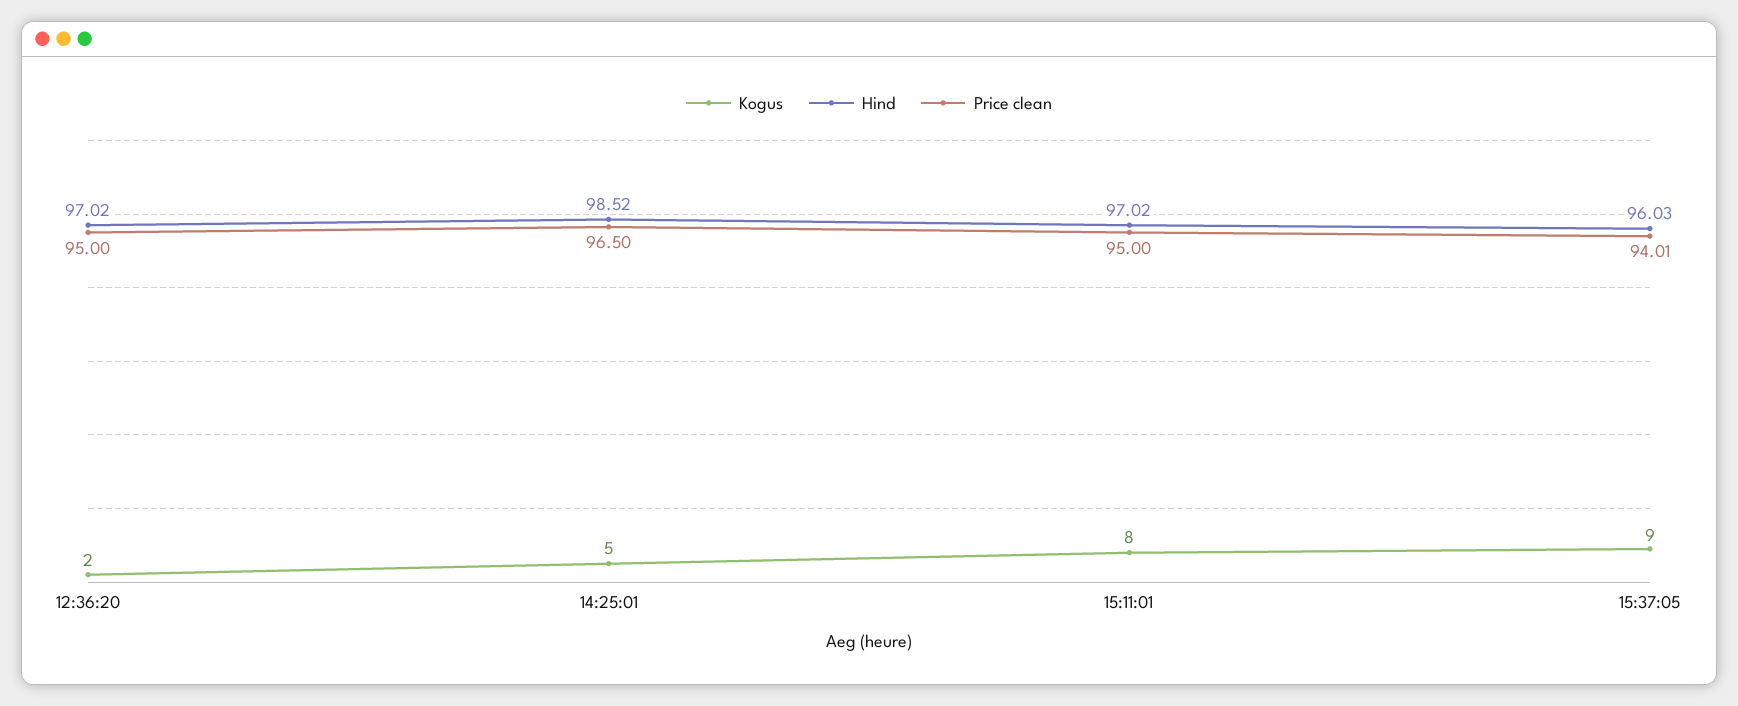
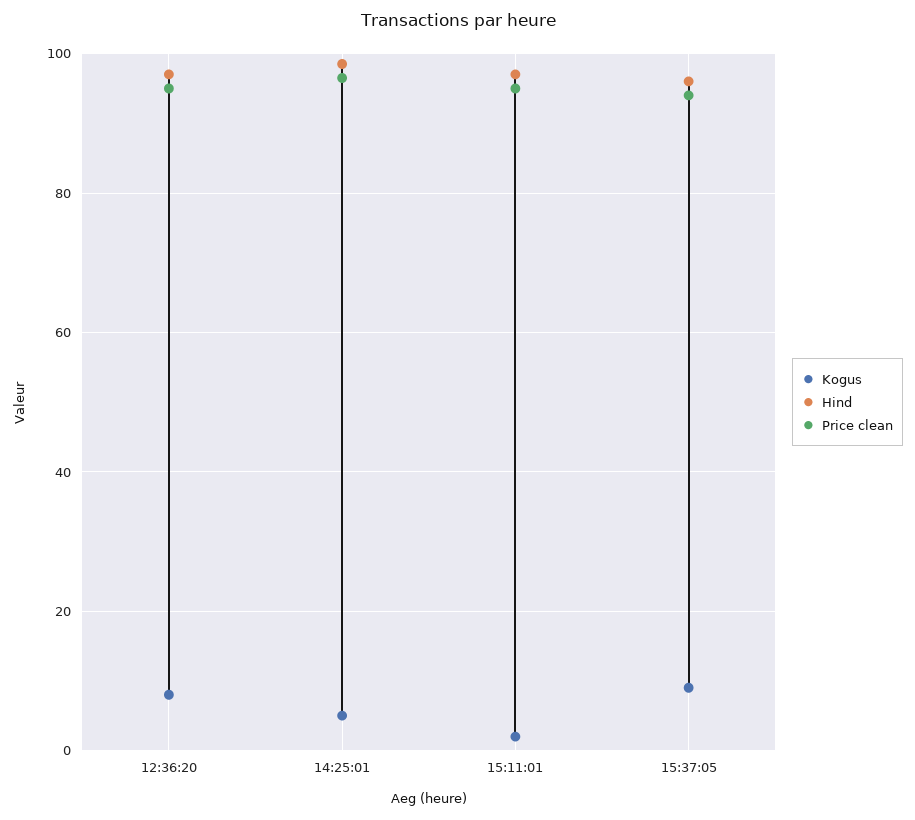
Kogus, 12:36:20: 2 -> 8
Kogus, 15:11:01: 8 -> 2

